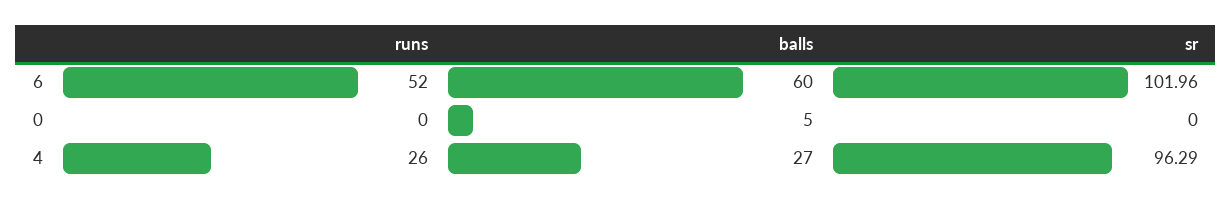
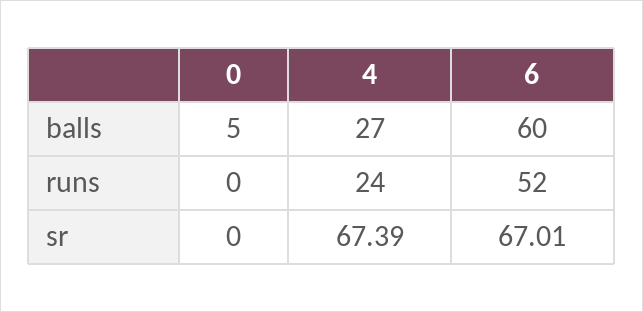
sr, 6: 101.96 -> 67.01
runs, 4: 26 -> 24
sr, 4: 96.29 -> 67.39

